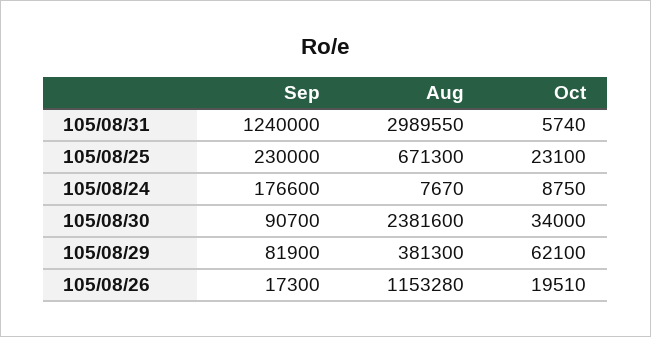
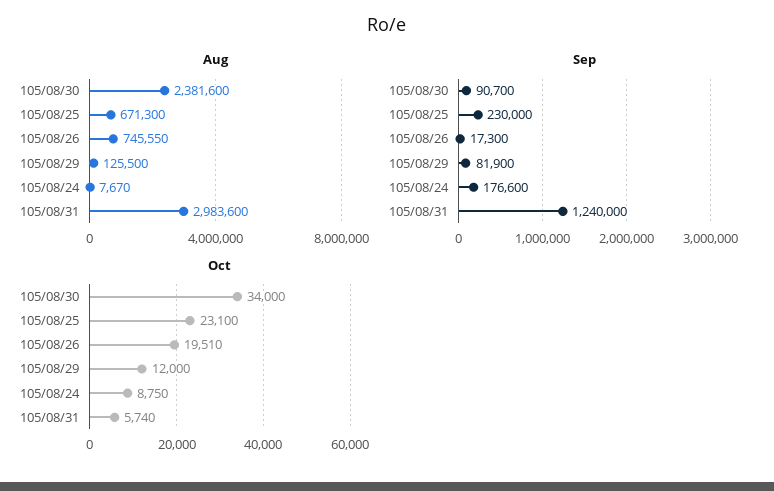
Aug, 105/08/31: 2989550 -> 2983600
Aug, 105/08/29: 381300 -> 125500
Oct, 105/08/29: 62100 -> 12000
Aug, 105/08/26: 1153280 -> 745550

